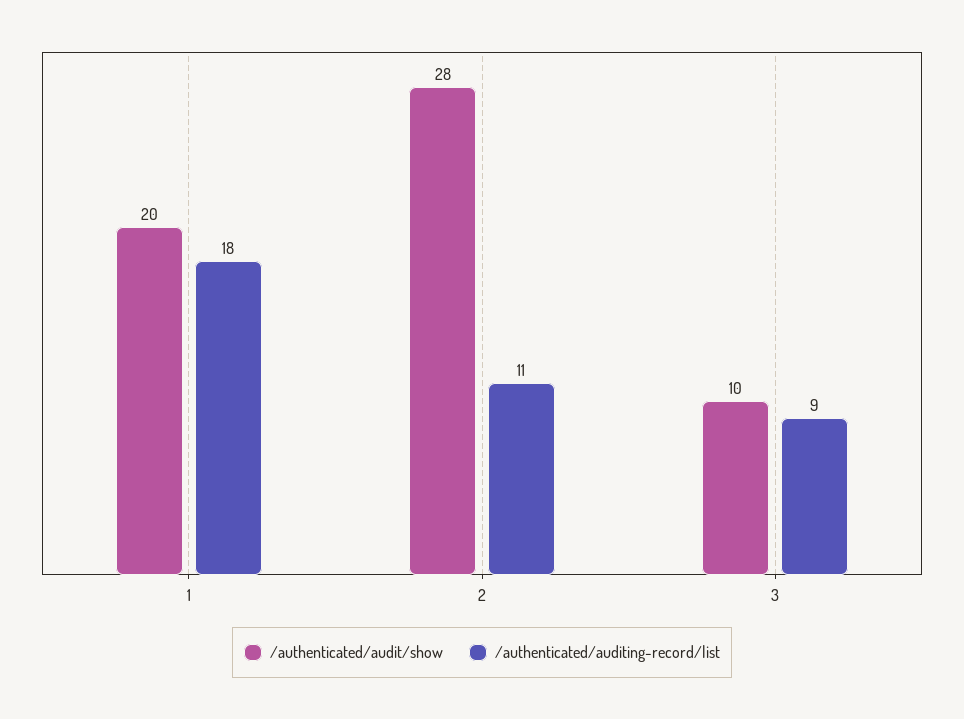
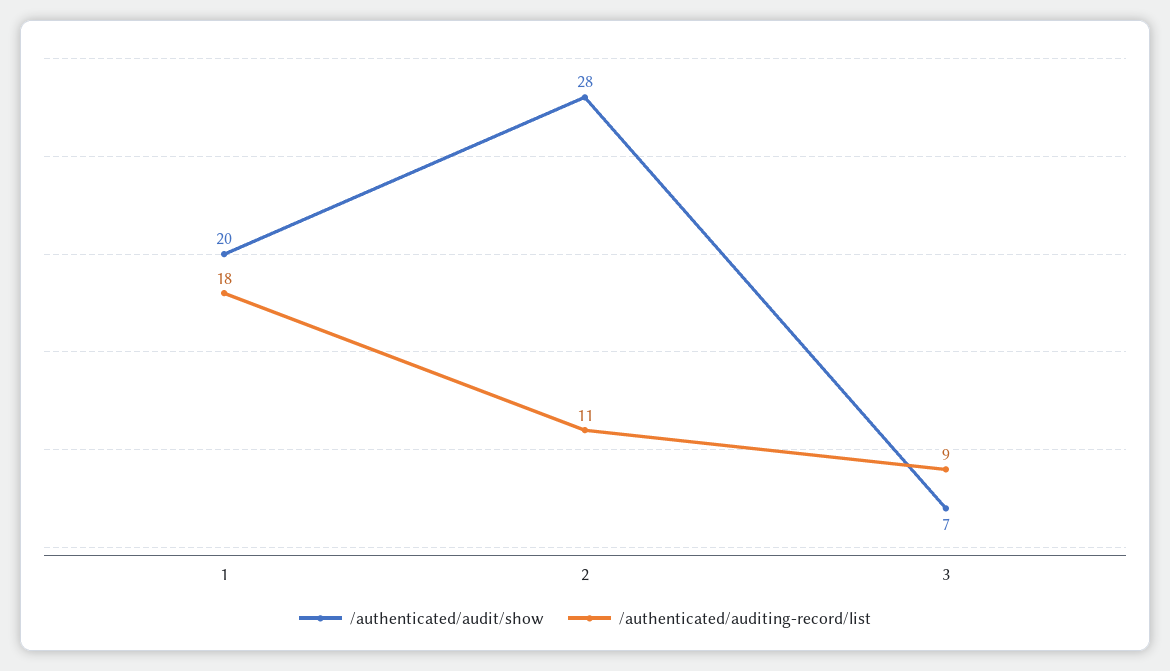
/authenticated/audit/show, 3: 10 -> 7

